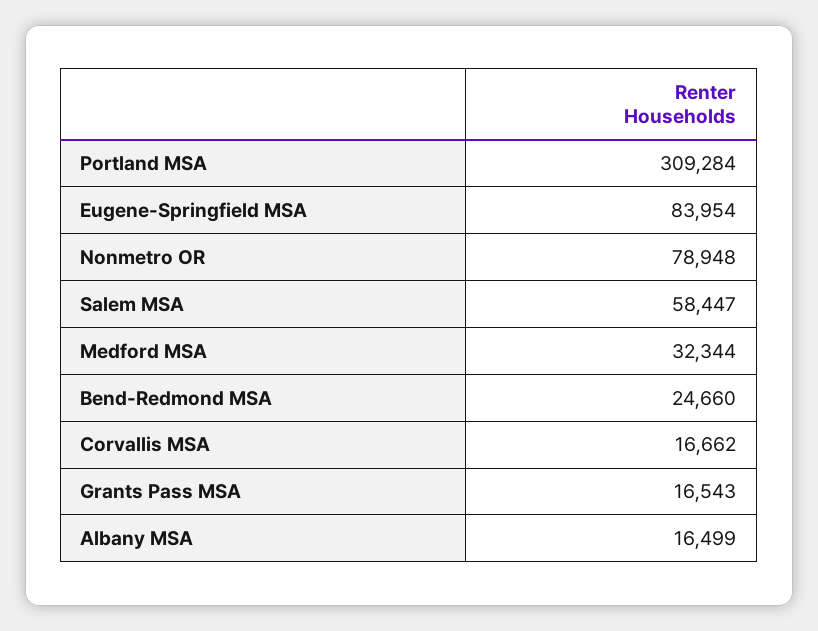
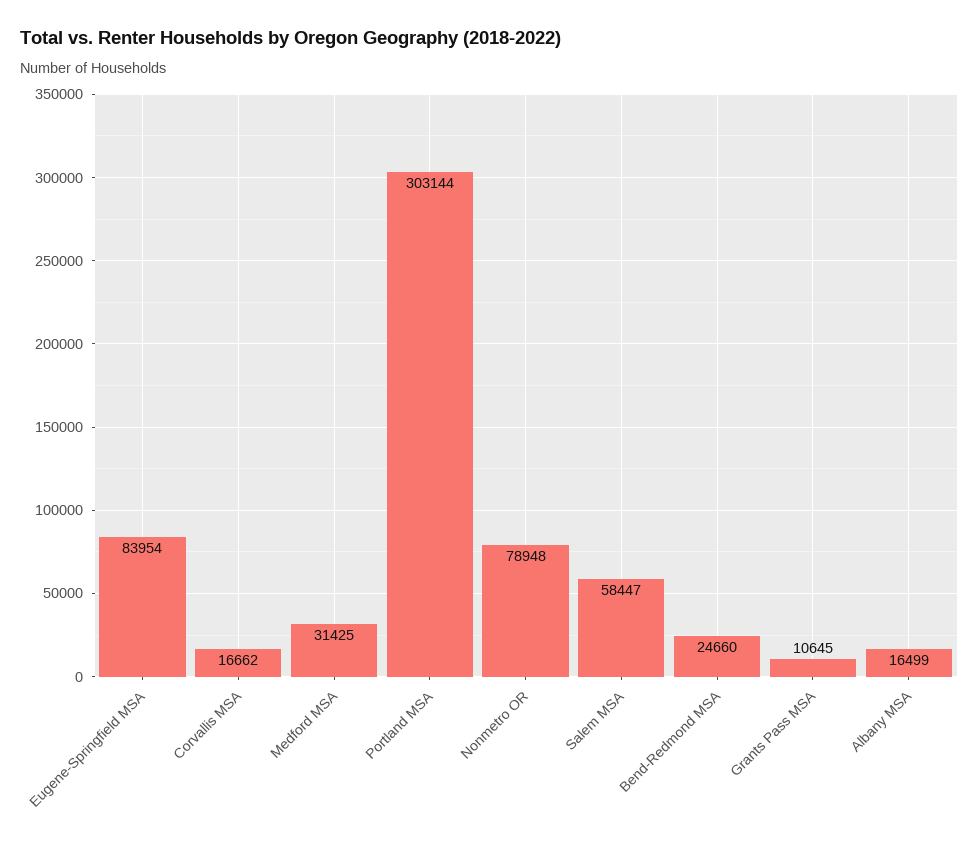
Portland MSA: 309284 -> 303144
Medford MSA: 32344 -> 31425
Grants Pass MSA: 16543 -> 10645

